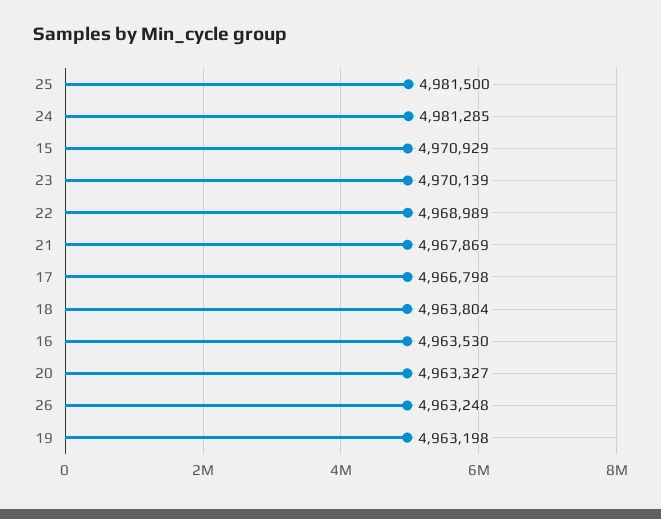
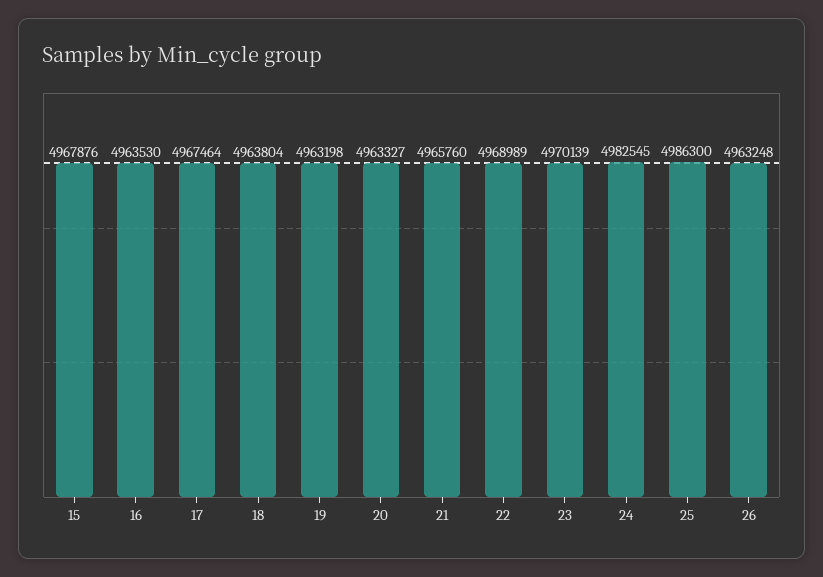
25: 4981500 -> 4986300
24: 4981285 -> 4982545
15: 4970929 -> 4967876
21: 4967869 -> 4965760
17: 4966798 -> 4967464

